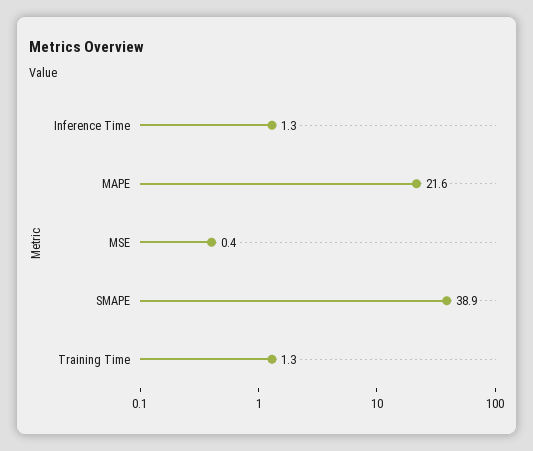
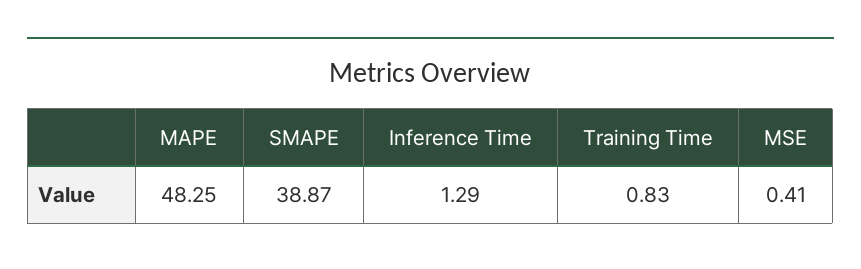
MAPE: 21.6 -> 48.25
Training Time: 1.3 -> 0.83

